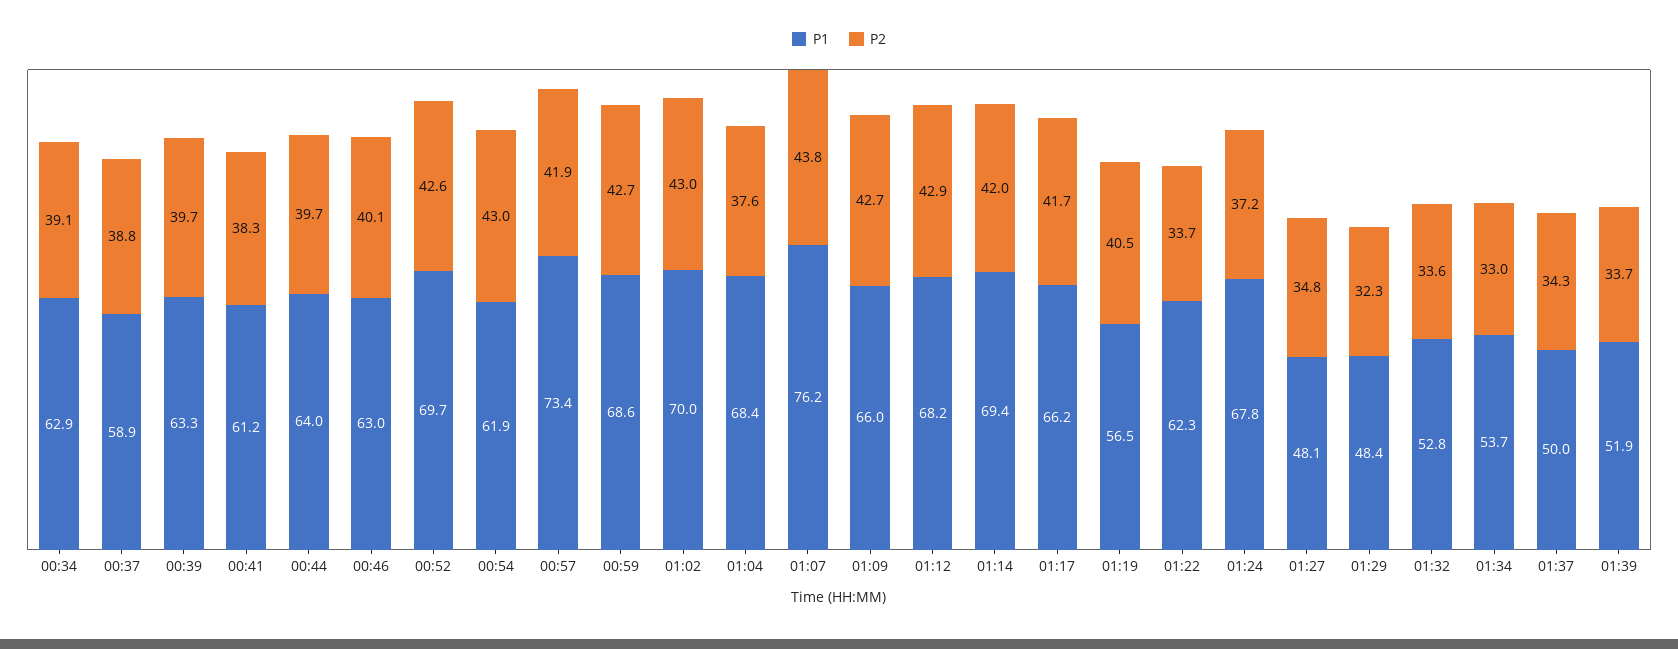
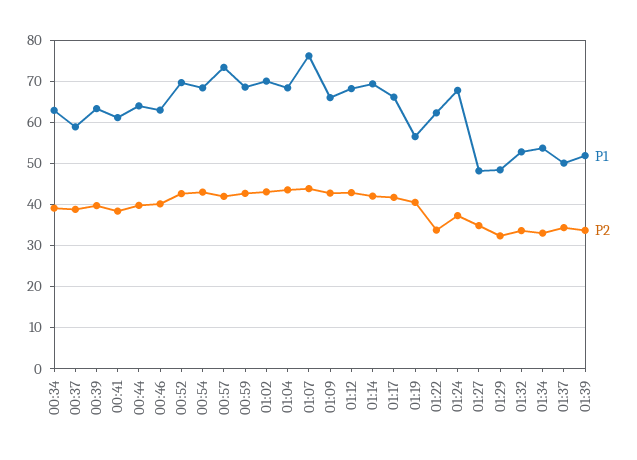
P1, 00:54: 61.9 -> 68
P2, 01:04: 37.6 -> 44

